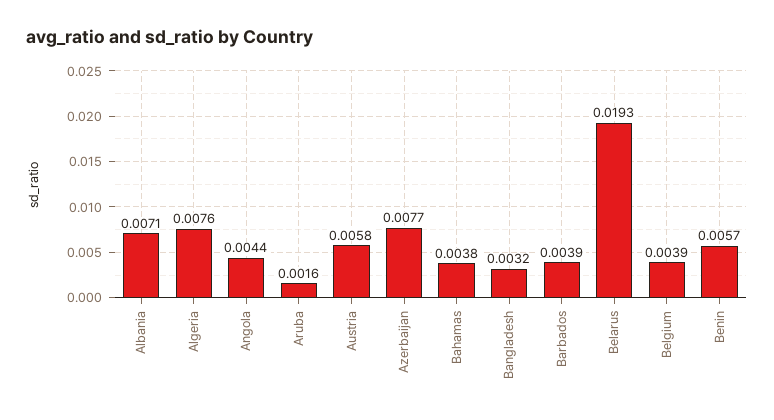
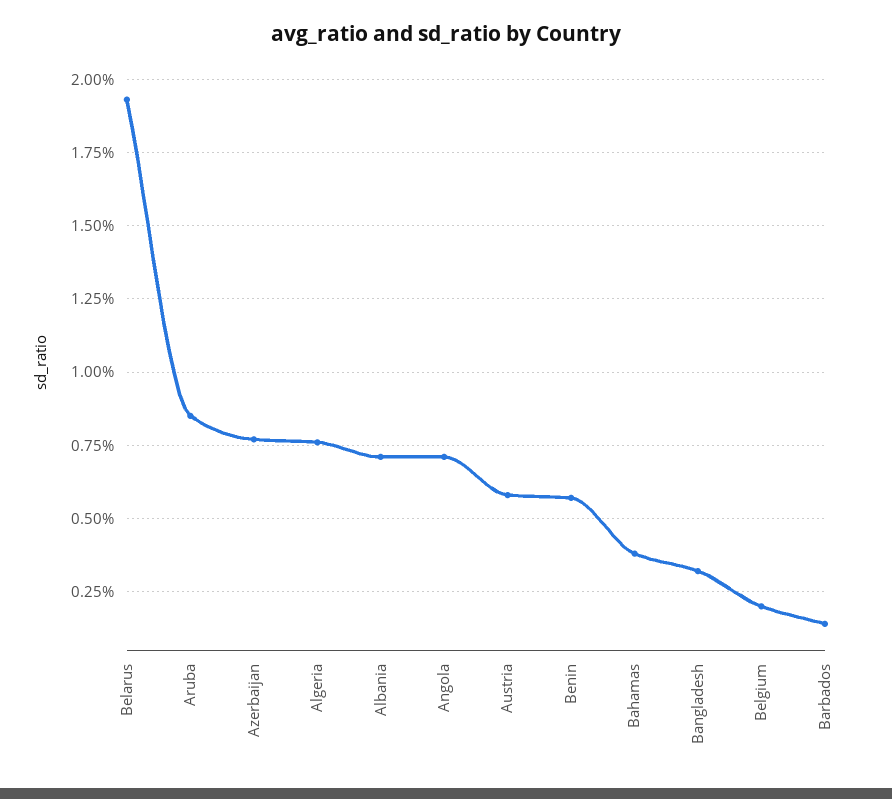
Angola: 0.0044 -> 0.007
Aruba: 0.0016 -> 0.0085
Barbados: 0.0039 -> 0.0015
Belgium: 0.0039 -> 0.002

